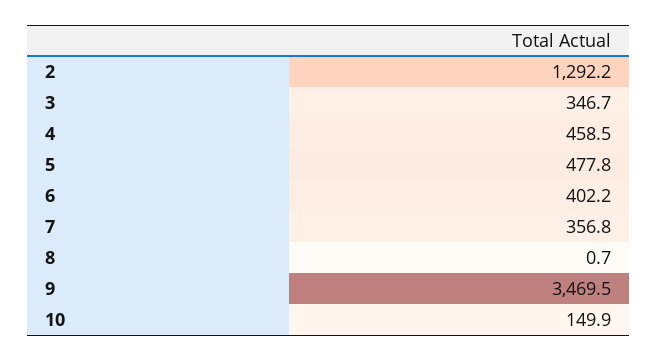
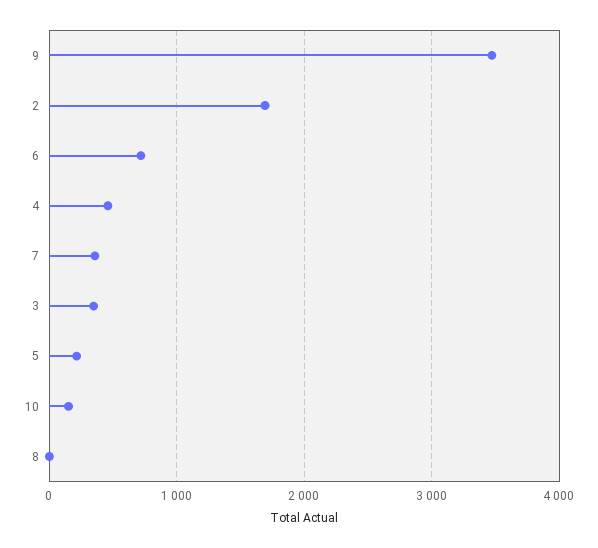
2: 1292.2 -> 1700
5: 477.8 -> 200
6: 402.2 -> 700

